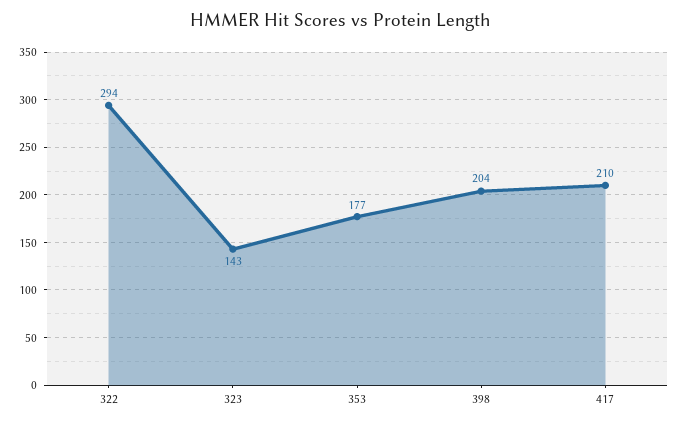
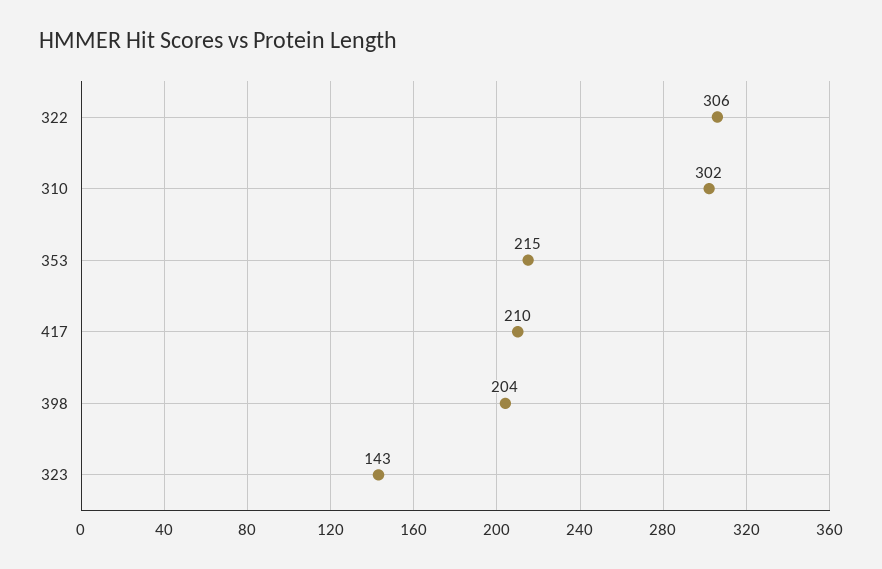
322: 294 -> 306
353: 177 -> 215
310: none -> 302

